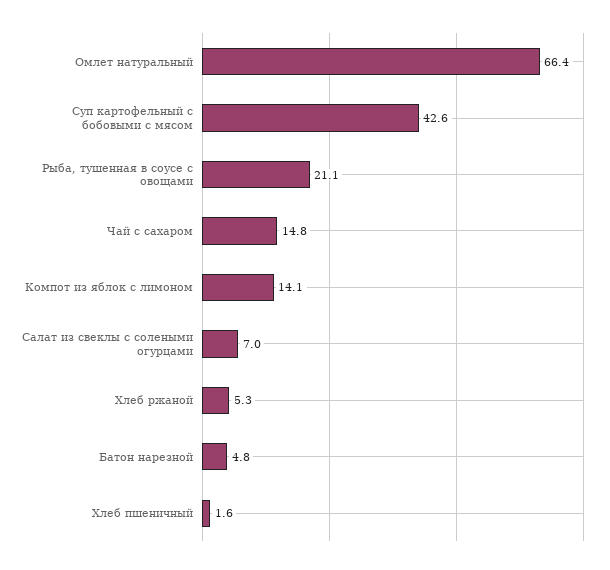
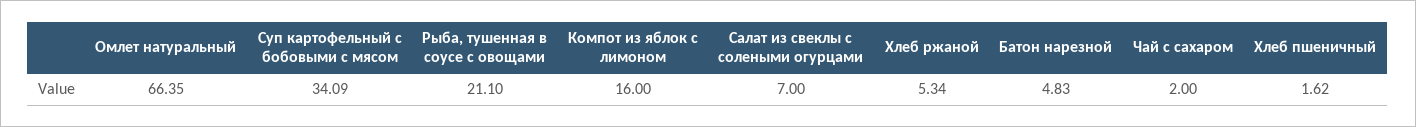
Суп картофельный с бобовыми с мясом: 42.6 -> 34.09
Чай с сахаром: 14.8 -> 2
Компот из яблок с лимоном: 14.1 -> 16

